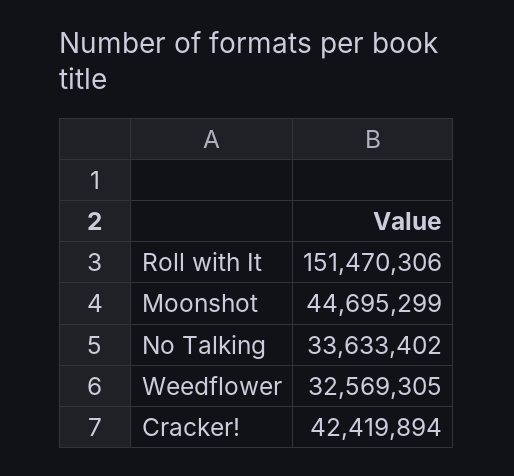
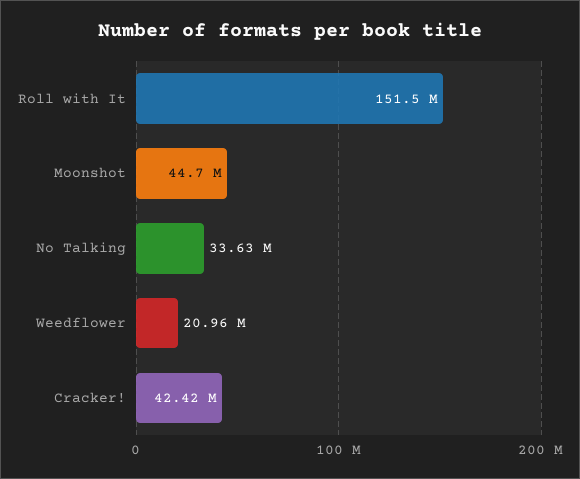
Weedflower: 32569305 -> 20960000

